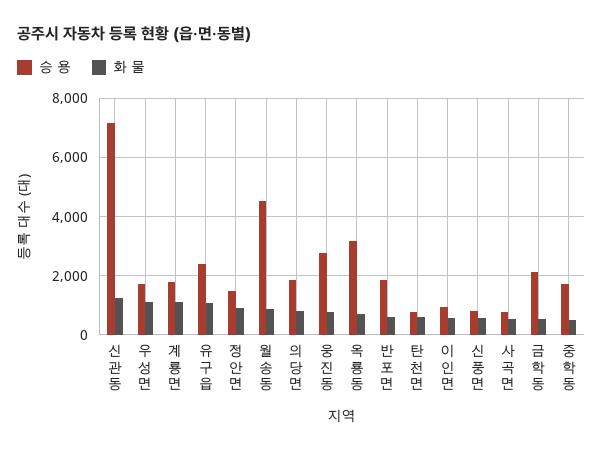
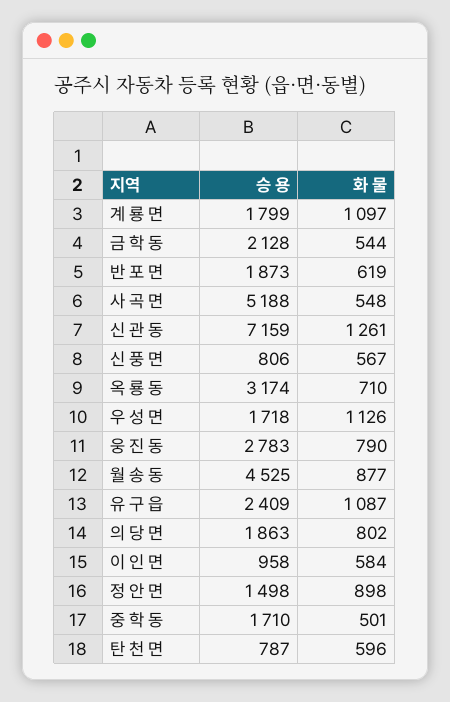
승 용, 사 곡 면: 750 -> 5188

